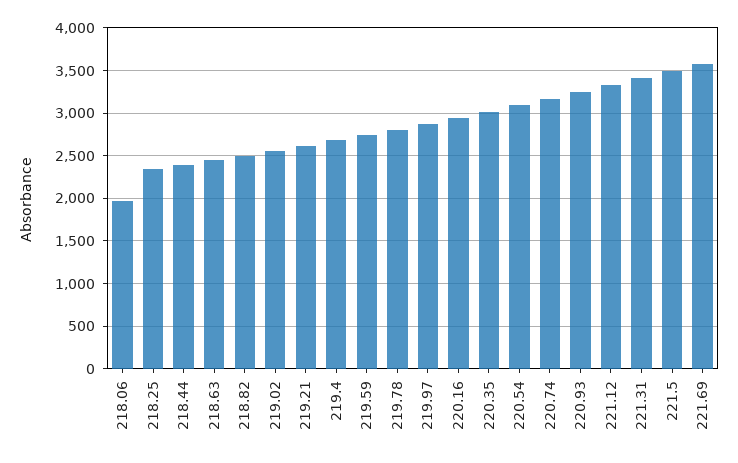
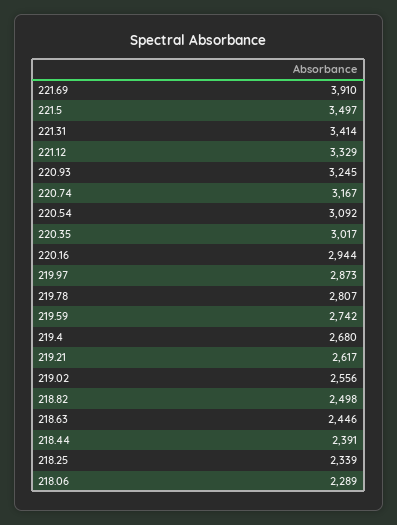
218.06: 2000 -> 2289
221.69: 3600 -> 3910

